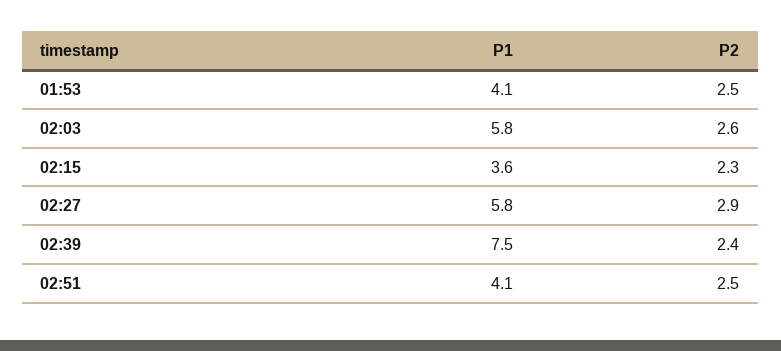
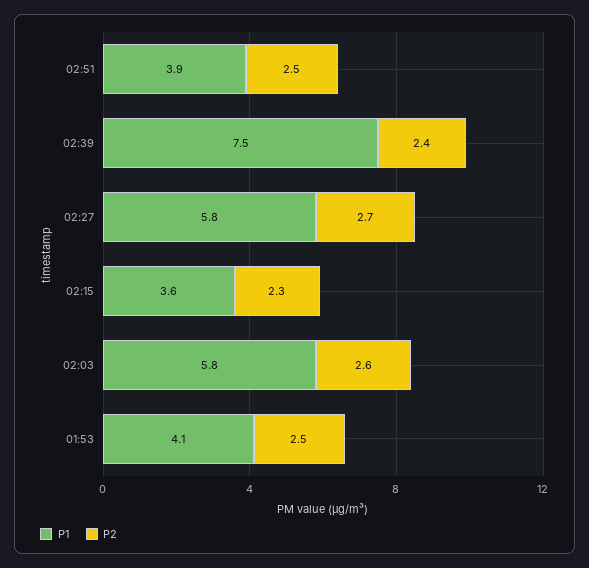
P2, 02:27: 2.9 -> 2.7
P1, 02:51: 4.1 -> 3.9

